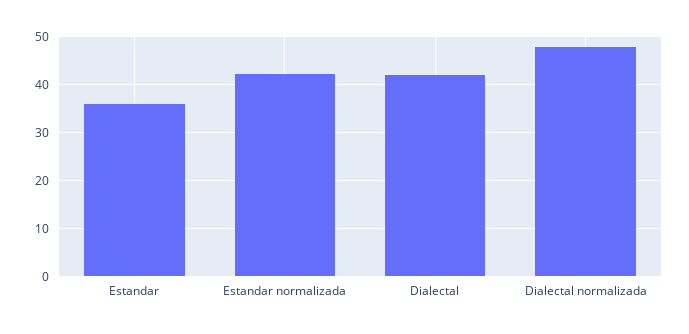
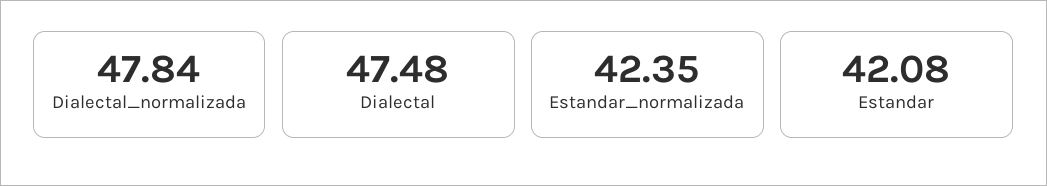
Estandar: 36 -> 42.08
Dialectal: 42 -> 47.48

